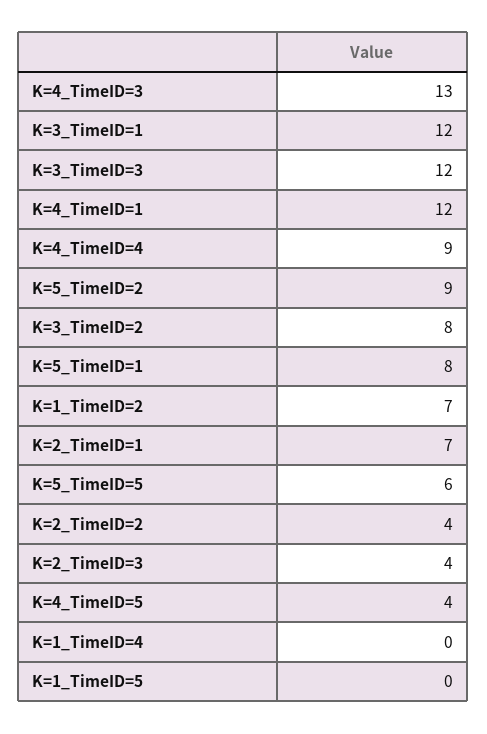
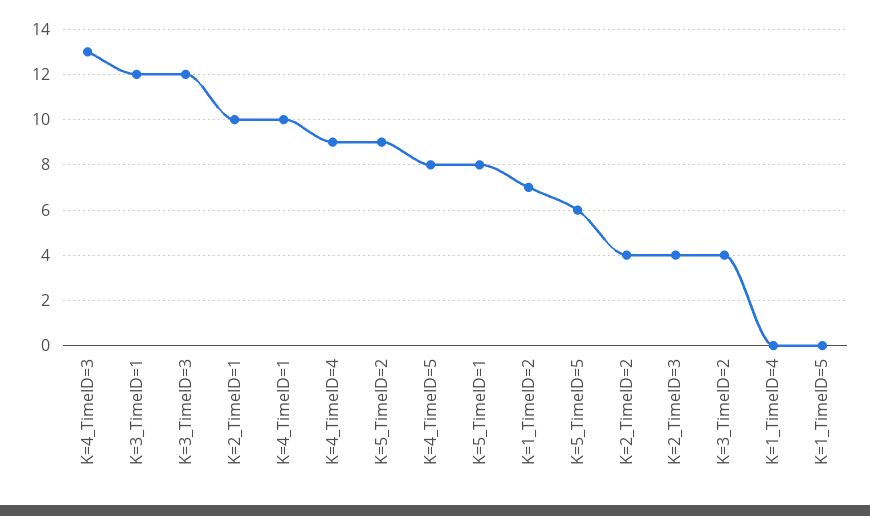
K=4_TimeID=1: 12 -> 10
K=3_TimeID=2: 8 -> 4
K=2_TimeID=1: 7 -> 10
K=4_TimeID=5: 4 -> 8

